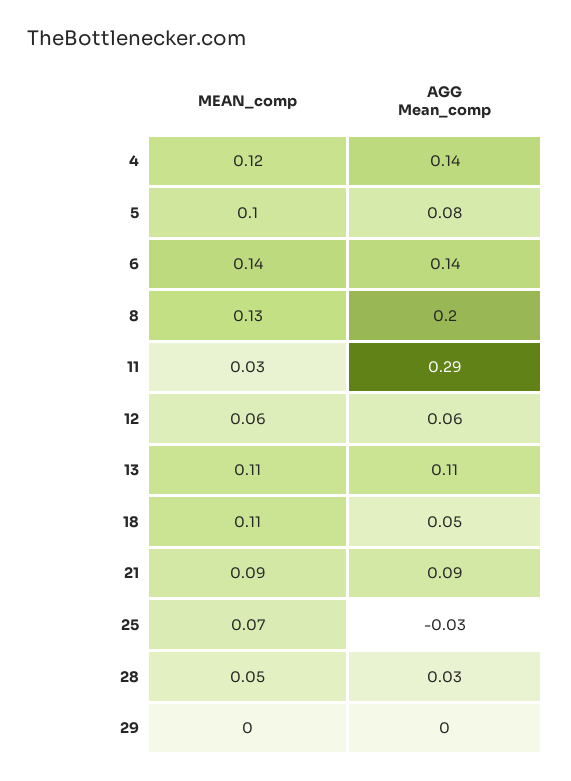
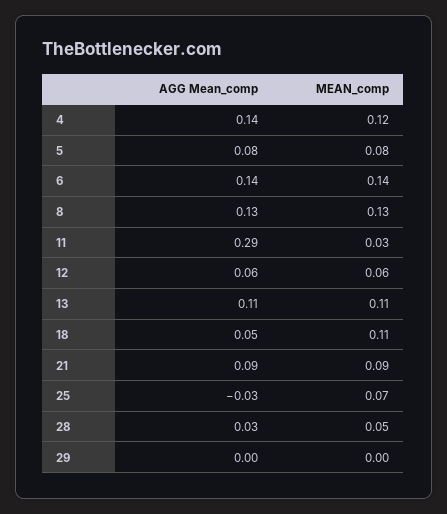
MEAN_comp, 5: 0.1 -> 0.08
AGG Mean_comp, 8: 0.2 -> 0.13

